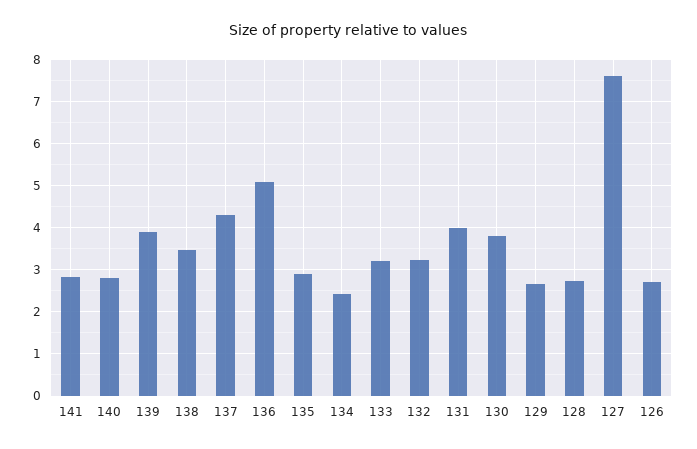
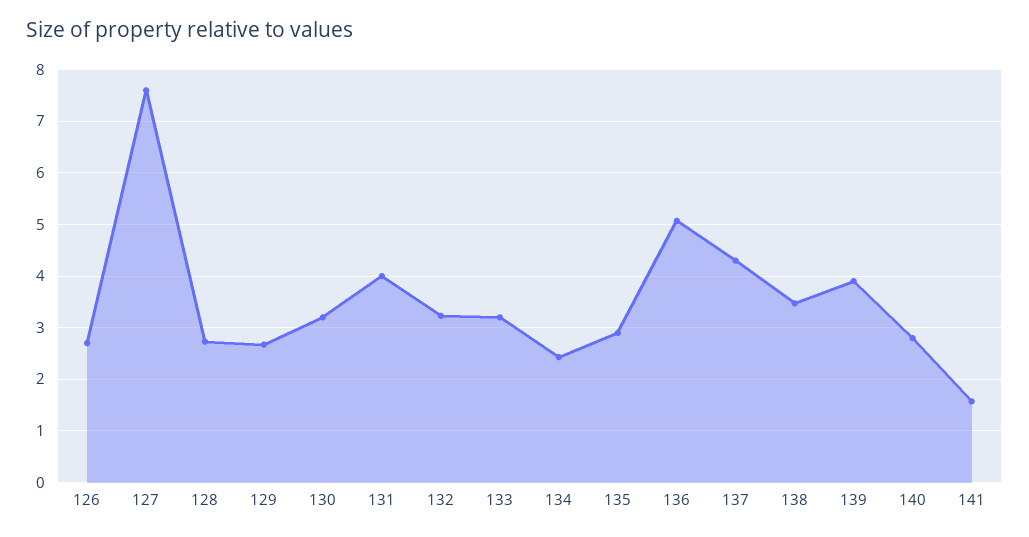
141: 2.8 -> 1.6
130: 3.8 -> 3.2

